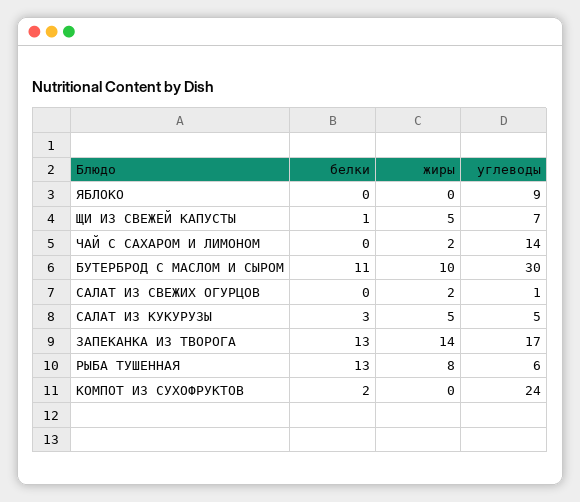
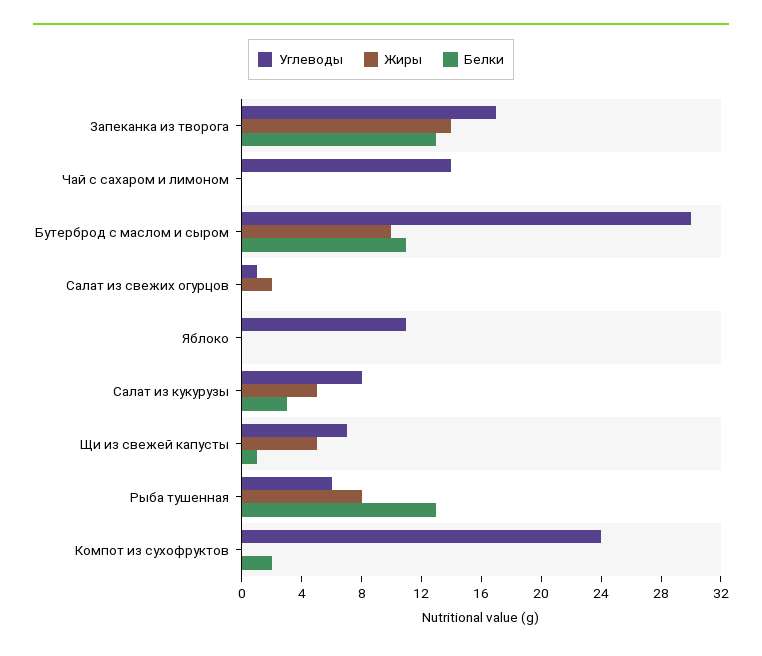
углеводы, ЯБЛОКО: 9 -> 11
жиры, ЧАЙ С САХАРОМ И ЛИМОНОМ: 2 -> 0
углеводы, САЛАТ ИЗ КУКУРУЗЫ: 5 -> 8

